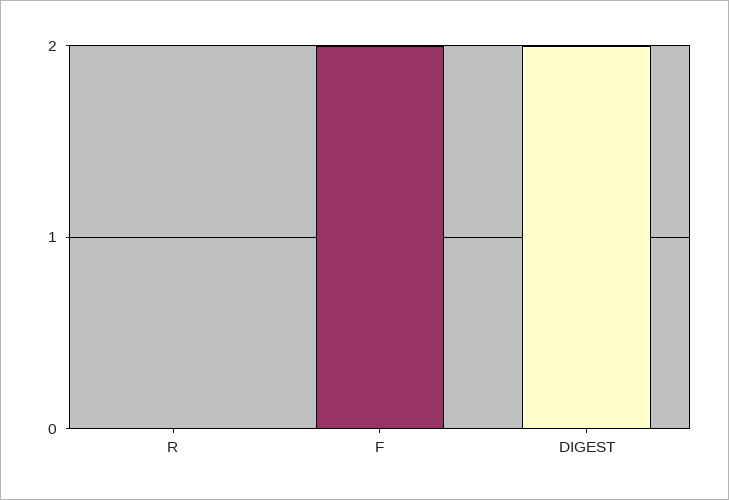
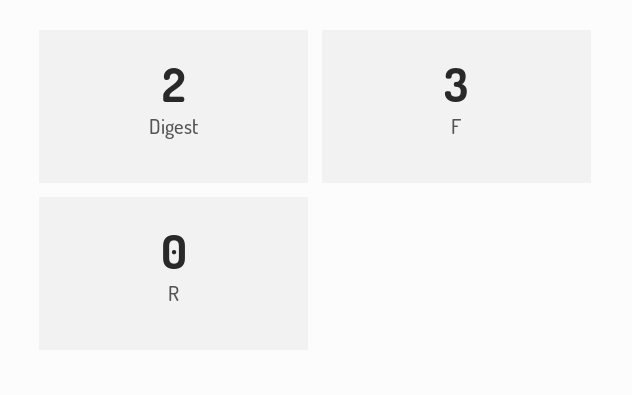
F: 2 -> 3

